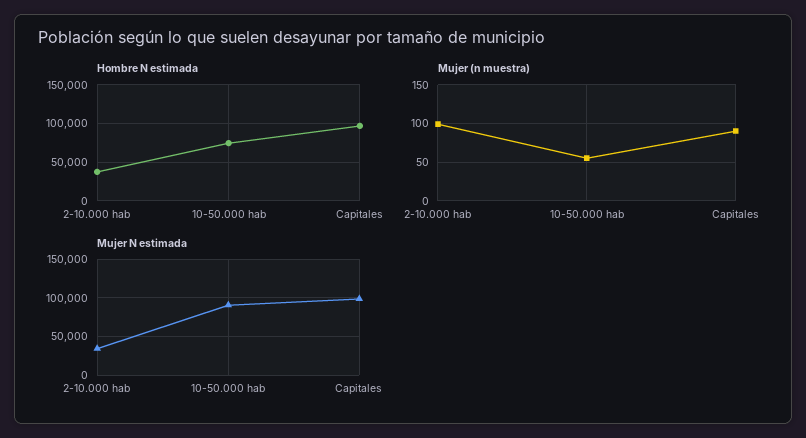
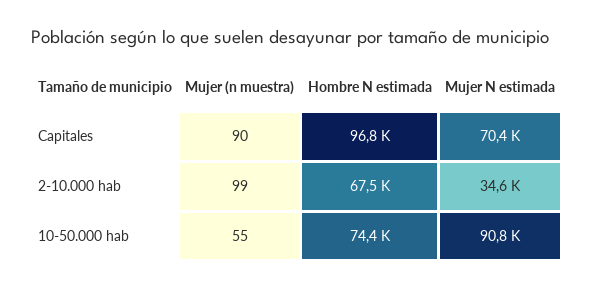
Hombre N estimada, 2-10.000 hab: 40000 -> 67500
Mujer N estimada, Capitales: 100000 -> 70400

